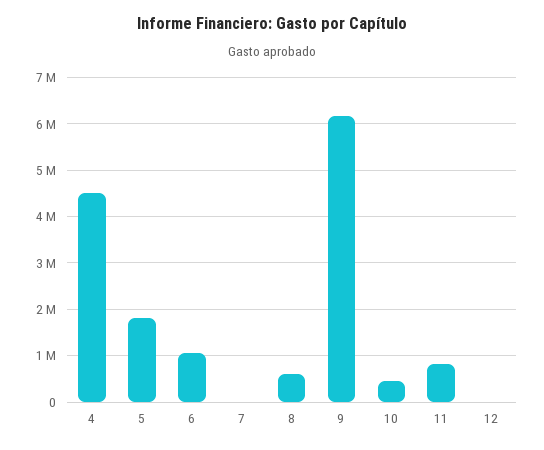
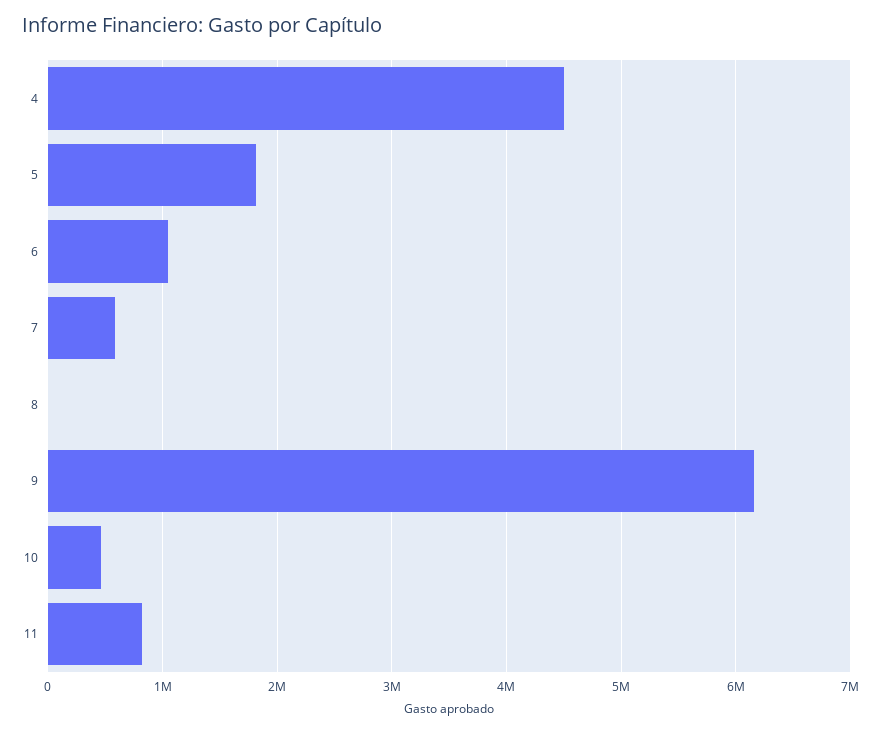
7: 0 -> 600000
8: 600000 -> 0
12: 0 -> none

